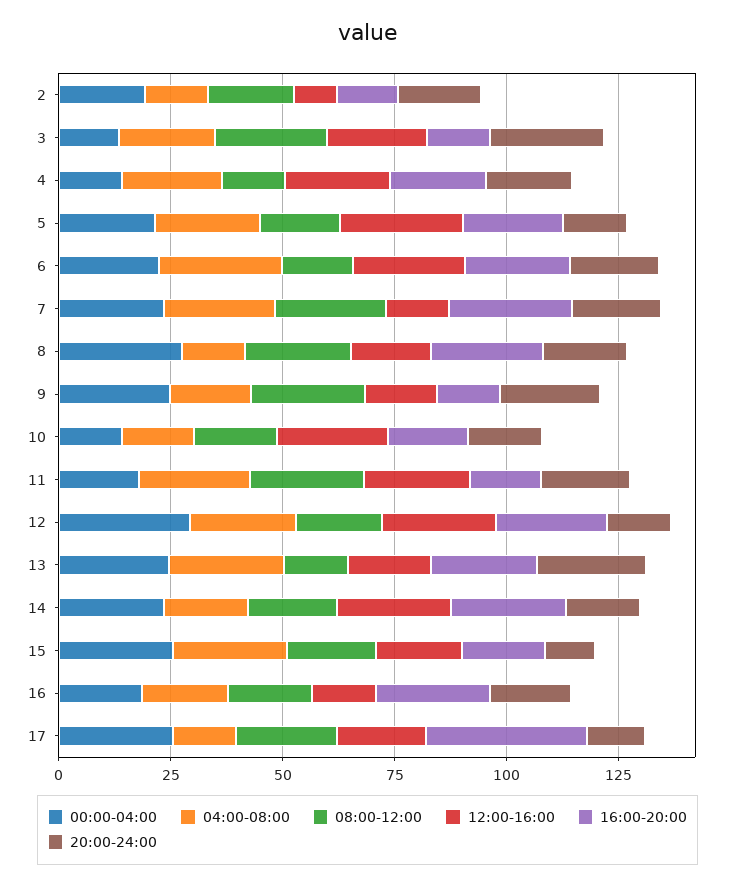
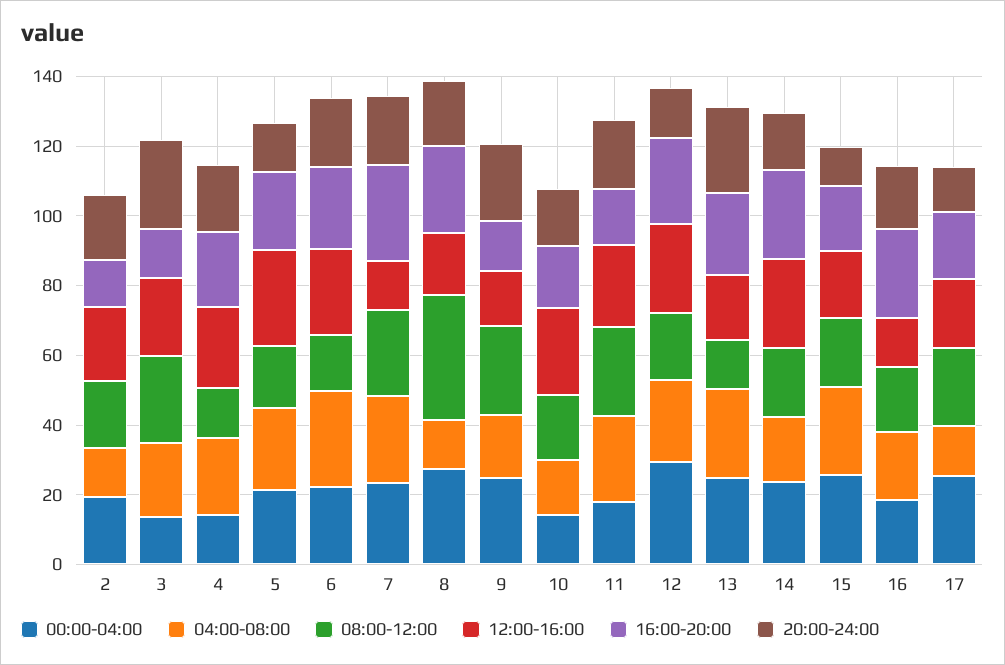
12:00-16:00, 2: 10 -> 20
08:00-12:00, 8: 25 -> 35
16:00-20:00, 17: 35 -> 20

